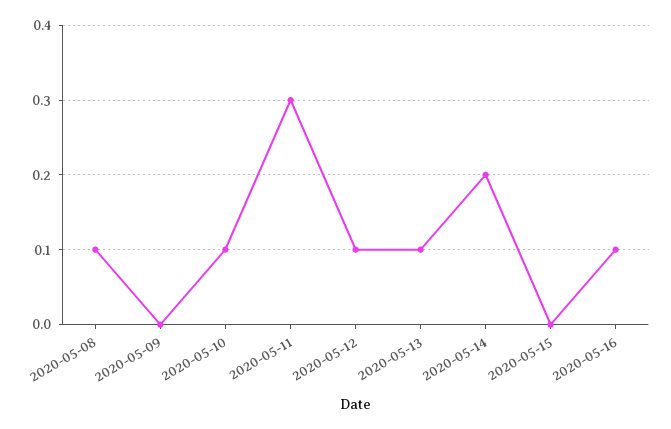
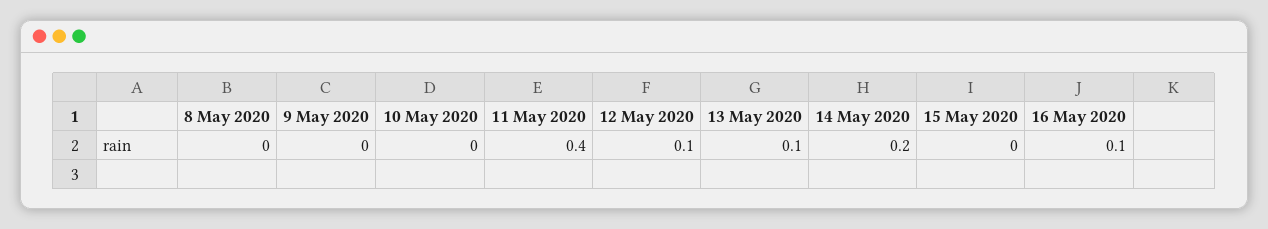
2020-05-08: 0.1 -> 0
2020-05-10: 0.1 -> 0
2020-05-11: 0.3 -> 0.4

